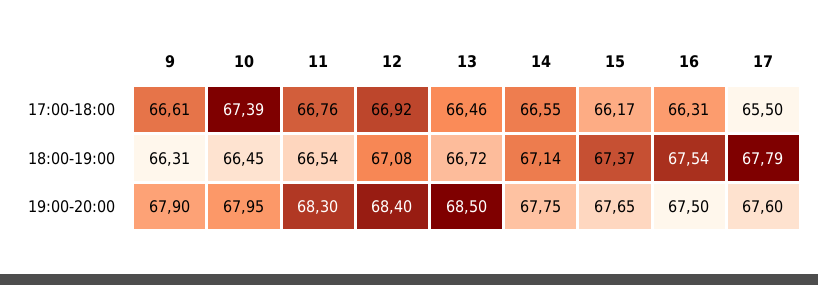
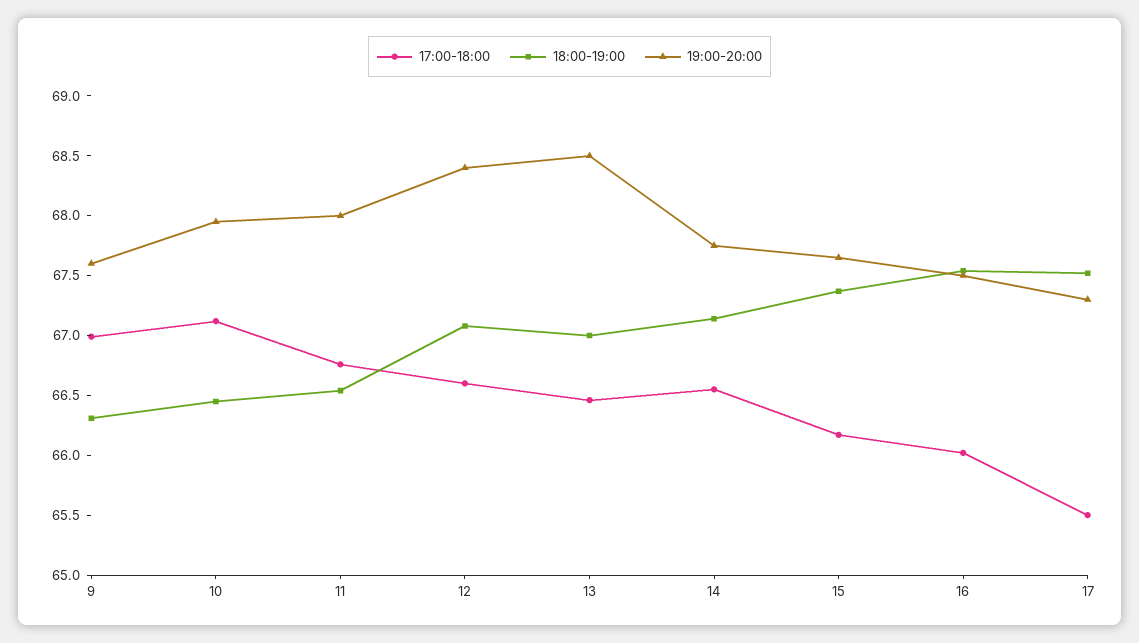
17:00-18:00, 9: 66.61 -> 67
17:00-18:00, 10: 67.39 -> 67.1
17:00-18:00, 12: 66.92 -> 66.6
17:00-18:00, 16: 66.31 -> 66
18:00-19:00, 13: 66.72 -> 67
18:00-19:00, 17: 67.79 -> 67.5
19:00-20:00, 9: 67.9 -> 67.6
19:00-20:00, 11: 68.3 -> 68
19:00-20:00, 17: 67.6 -> 67.3

